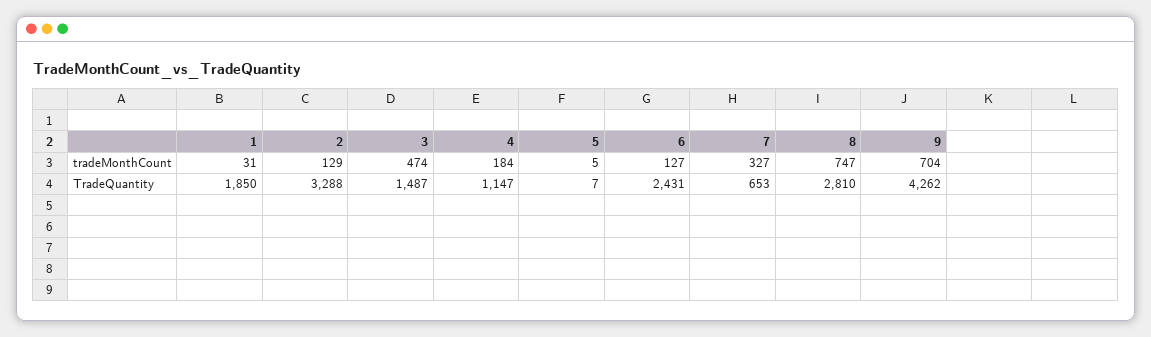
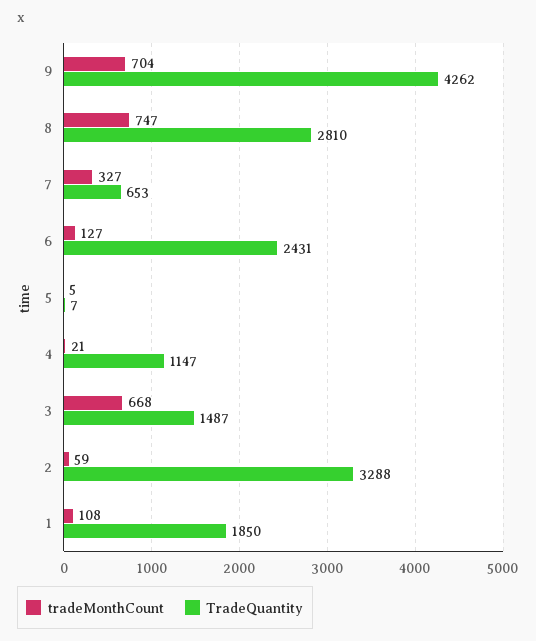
tradeMonthCount, 1: 31 -> 108
tradeMonthCount, 2: 129 -> 59
tradeMonthCount, 3: 474 -> 668
tradeMonthCount, 4: 184 -> 21

